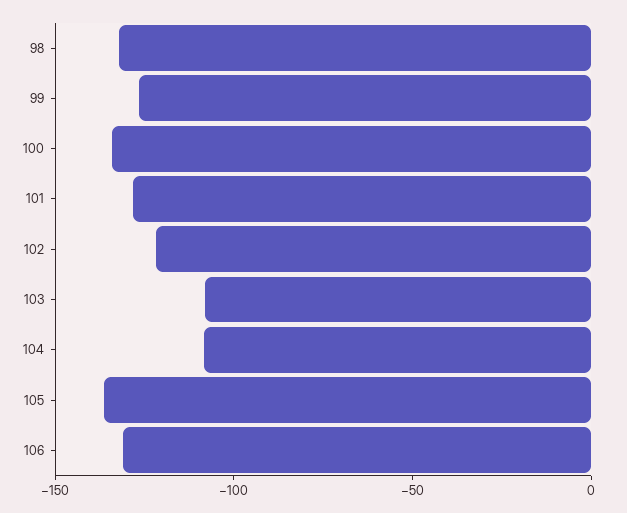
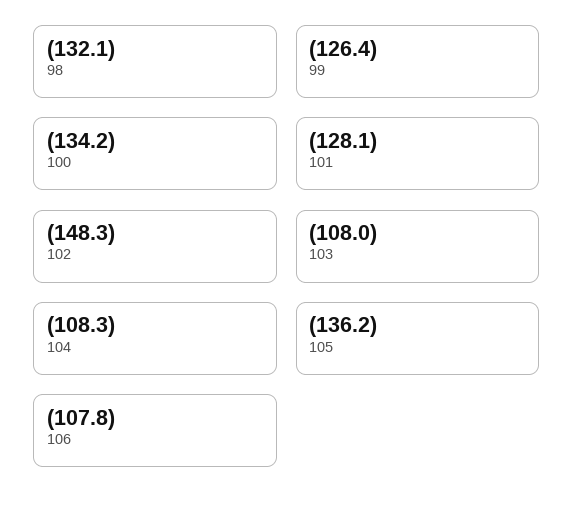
102: -120 -> -148.3
106: -130 -> -107.8

